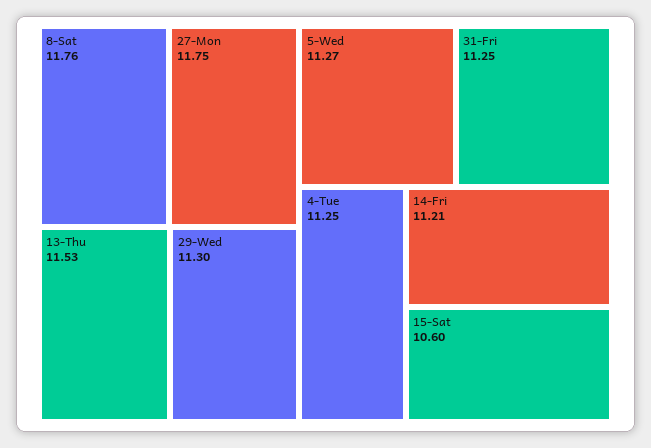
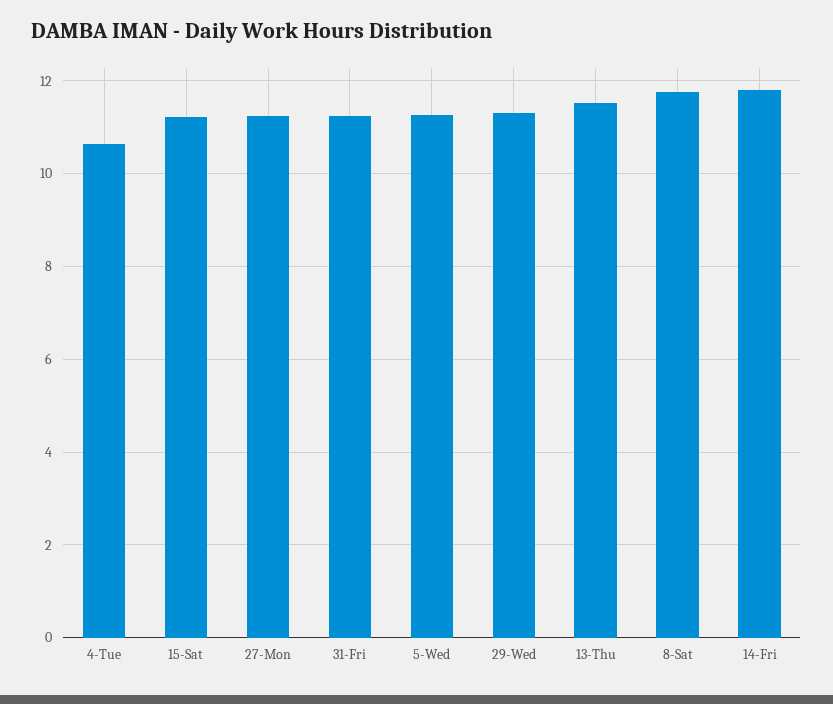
27-Mon: 11.75 -> 11.2
4-Tue: 11.25 -> 10.6
14-Fri: 11.21 -> 11.8
15-Sat: 10.6 -> 11.2

